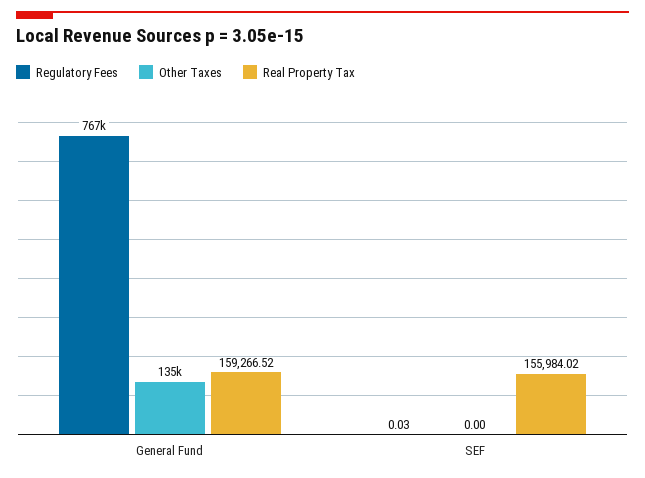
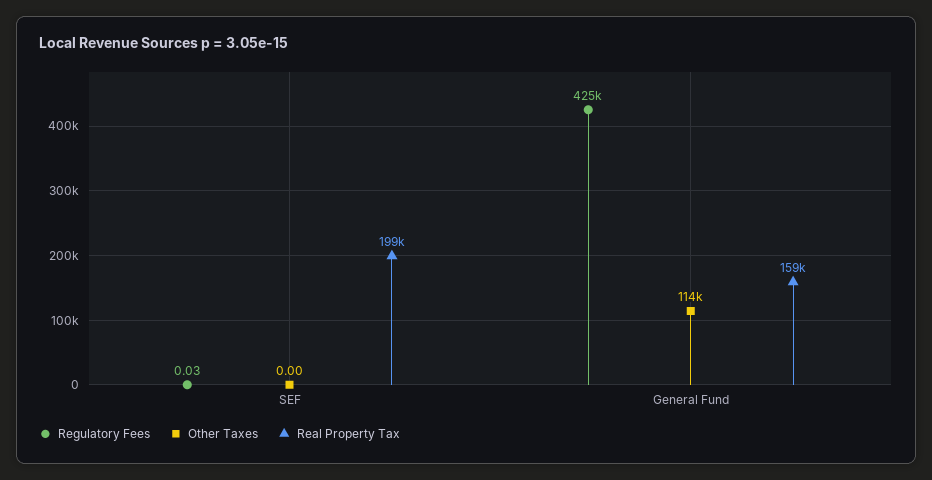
Regulatory Fees, General Fund: 767000 -> 425000
Other Taxes, General Fund: 135000 -> 114000
Real Property Tax, SEF: 155984.02 -> 199000

